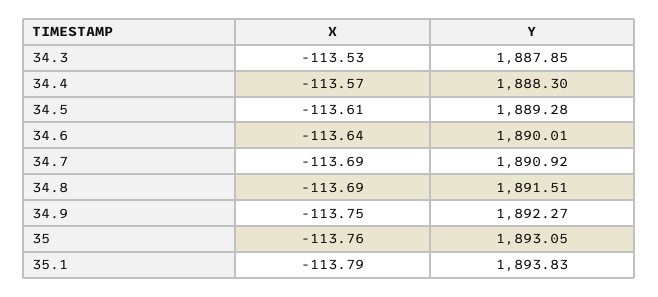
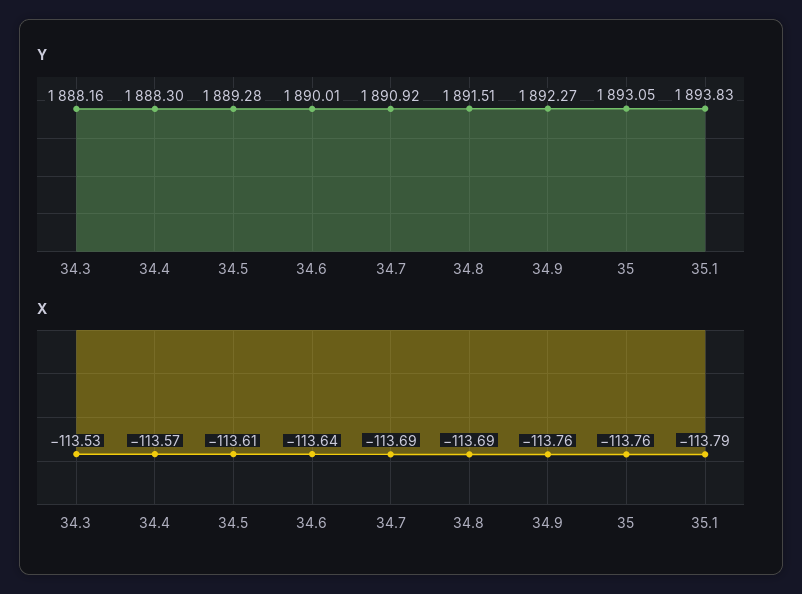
Y, 34.3: 1887.85 -> 1888.16
X, 34.9: -113.75 -> -113.76

